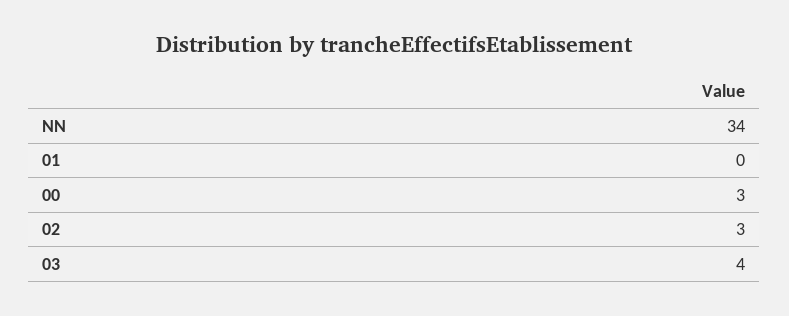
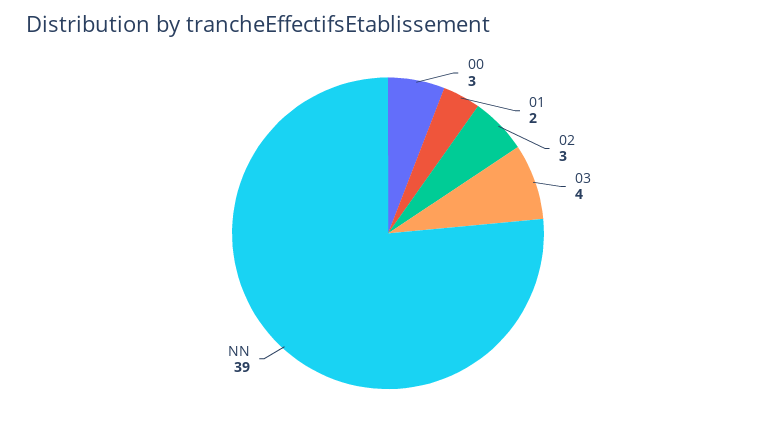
NN: 34 -> 39
01: 0 -> 2

